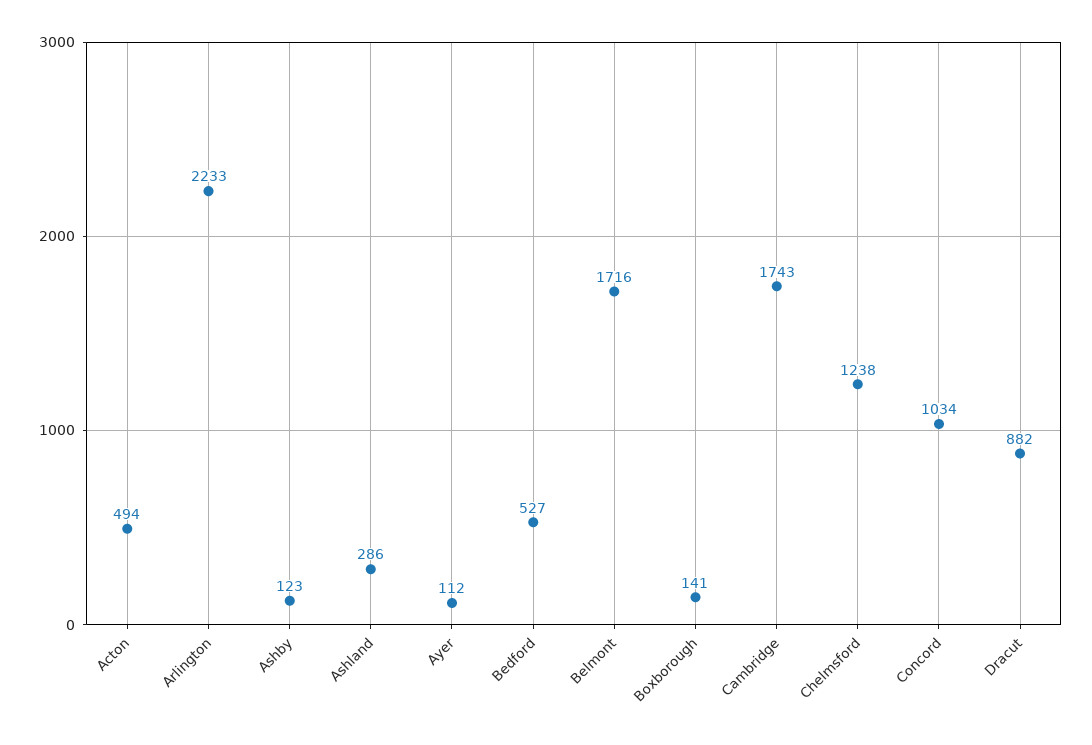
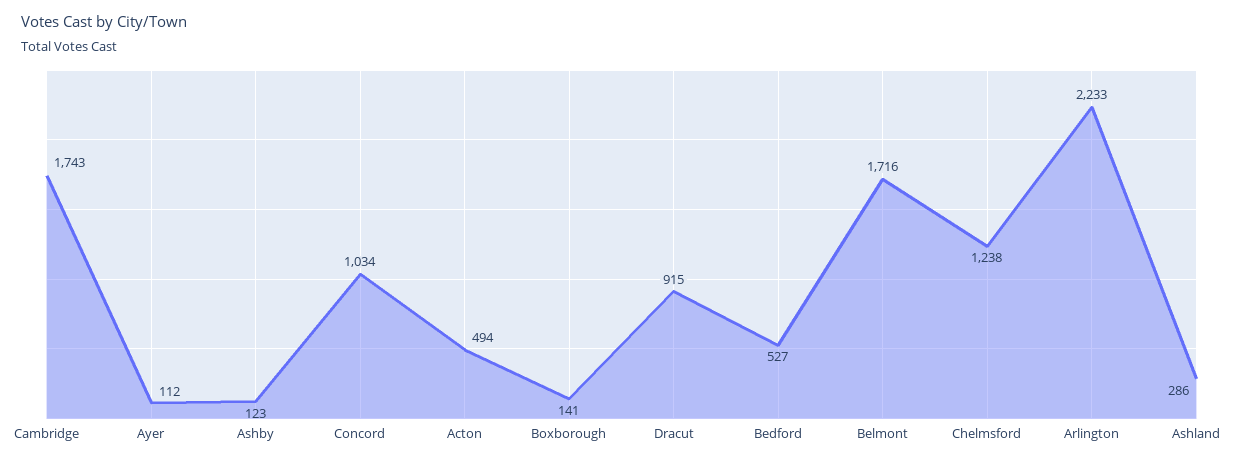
Dracut: 882 -> 915

